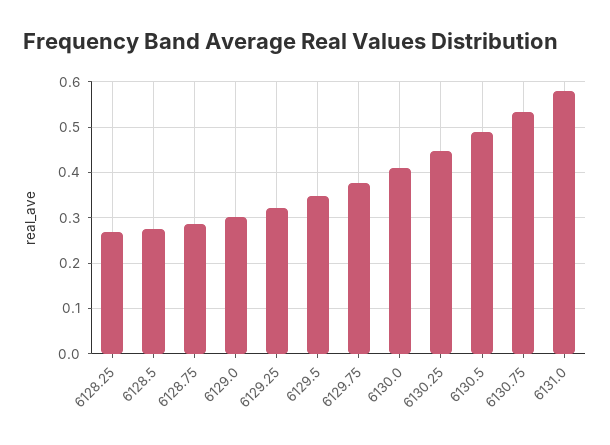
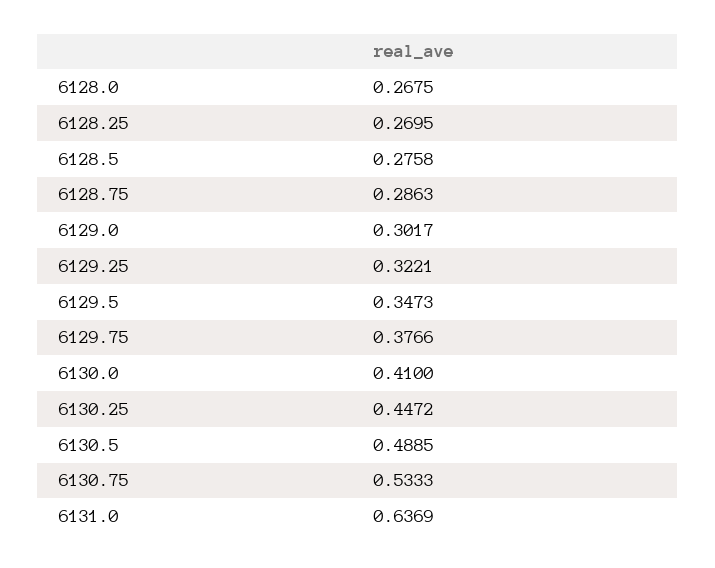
6131.0: 0.58 -> 0.6369
6128.0: none -> 0.2675

